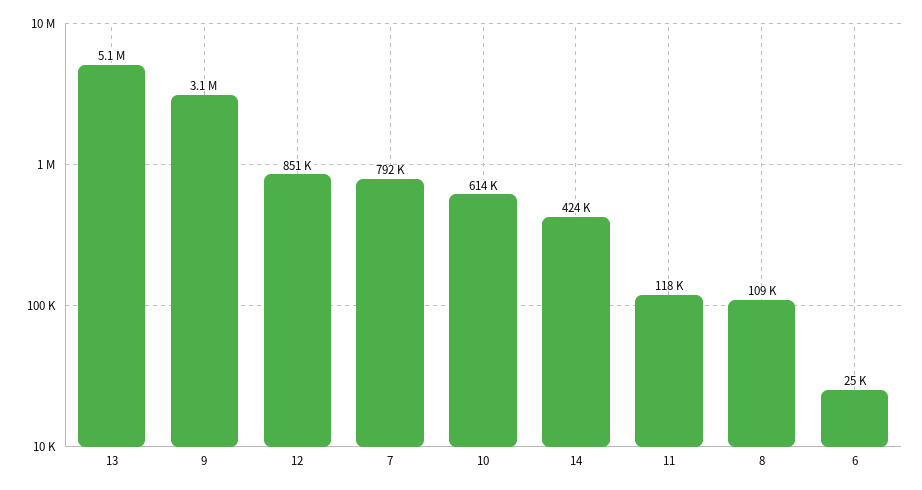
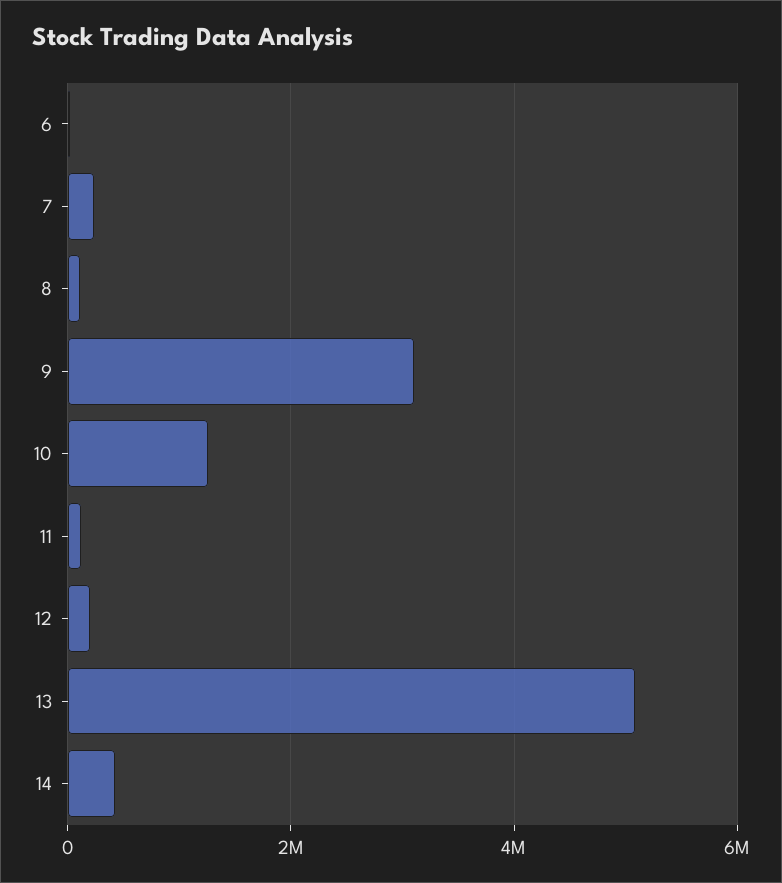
12: 851000 -> 200000
7: 792000 -> 200000
10: 614000 -> 1200000

